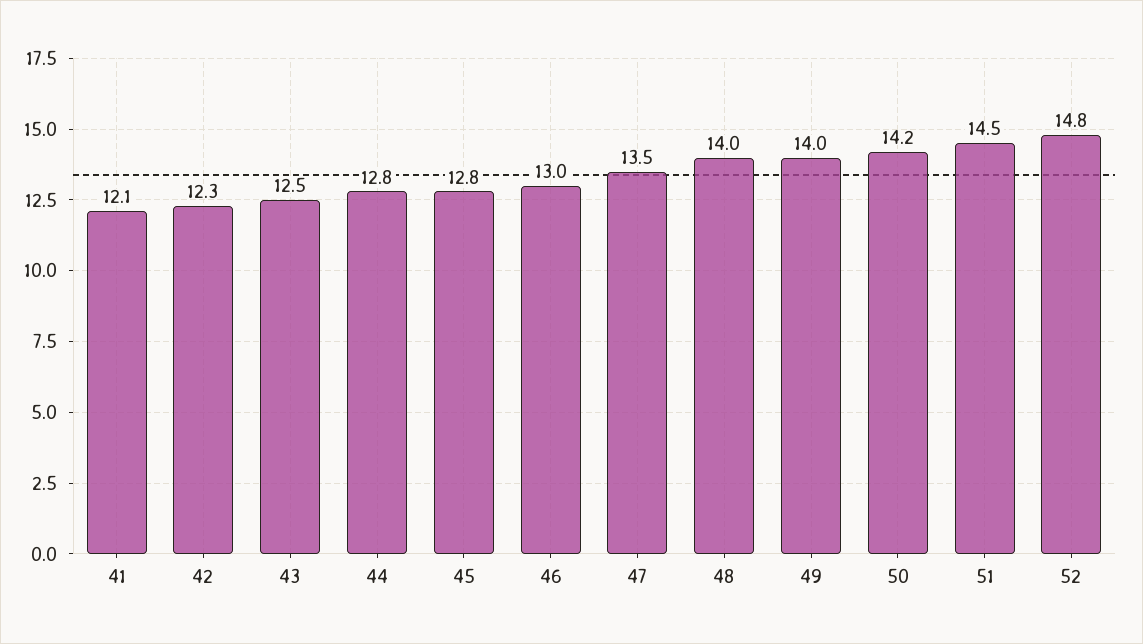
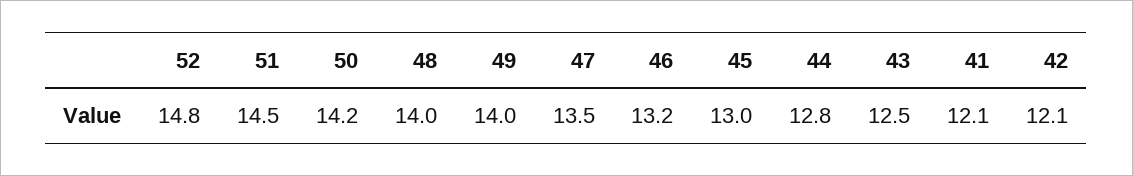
42: 12.3 -> 12.1
45: 12.8 -> 13
46: 13 -> 13.2

